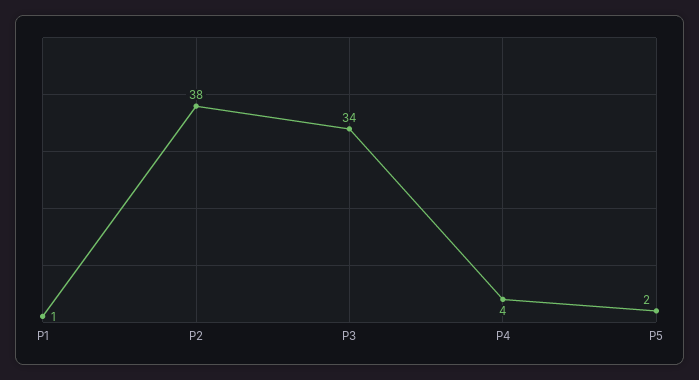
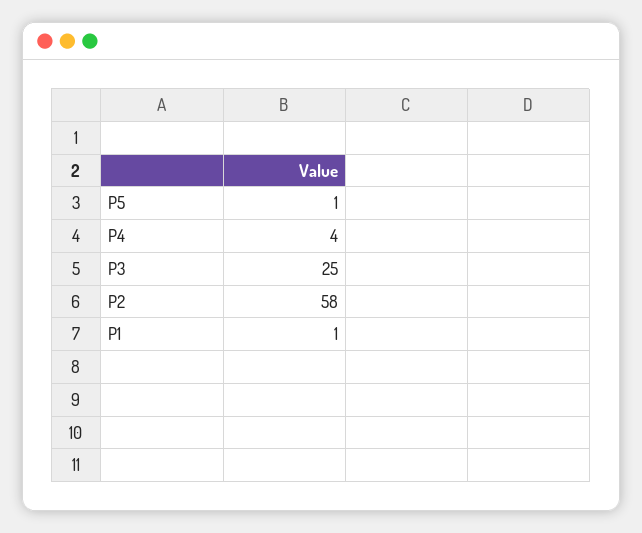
P2: 38 -> 58
P3: 34 -> 25
P5: 2 -> 1

